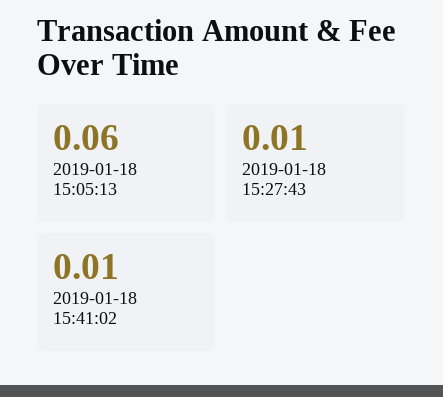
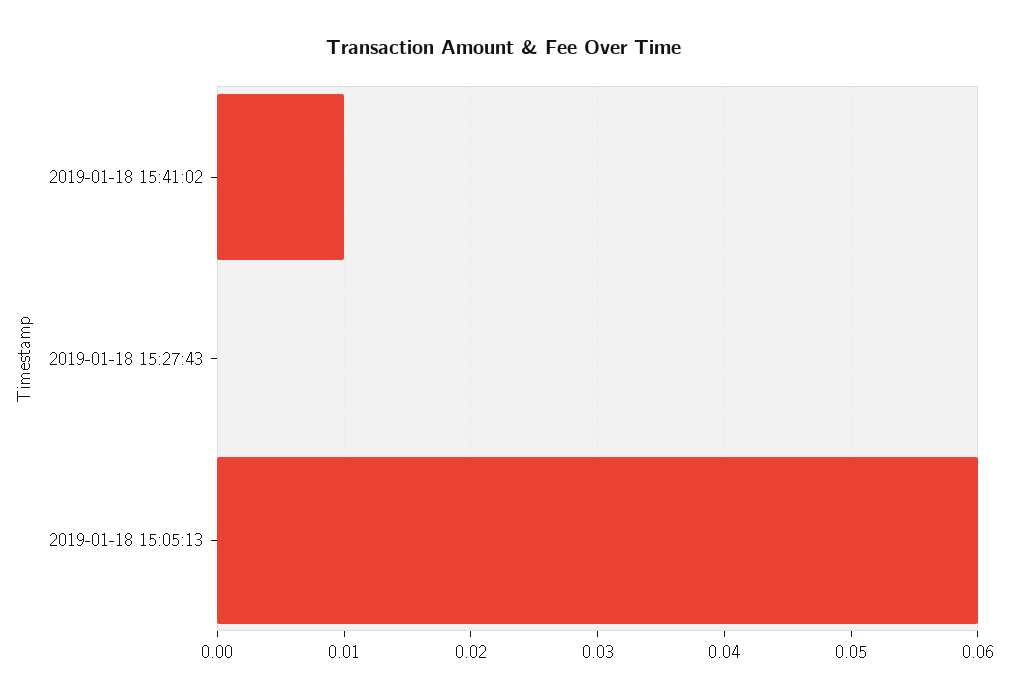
2019-01-18 15:27:43: 0.01 -> 0

